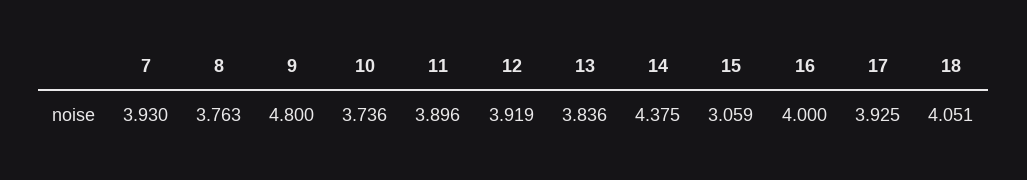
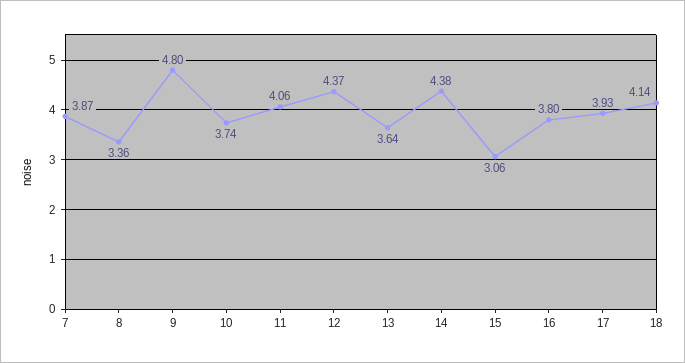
7: 3.93 -> 3.87
8: 3.763 -> 3.36
11: 3.896 -> 4.06
12: 3.919 -> 4.37
13: 3.836 -> 3.64
16: 4 -> 3.8
18: 4.051 -> 4.14

